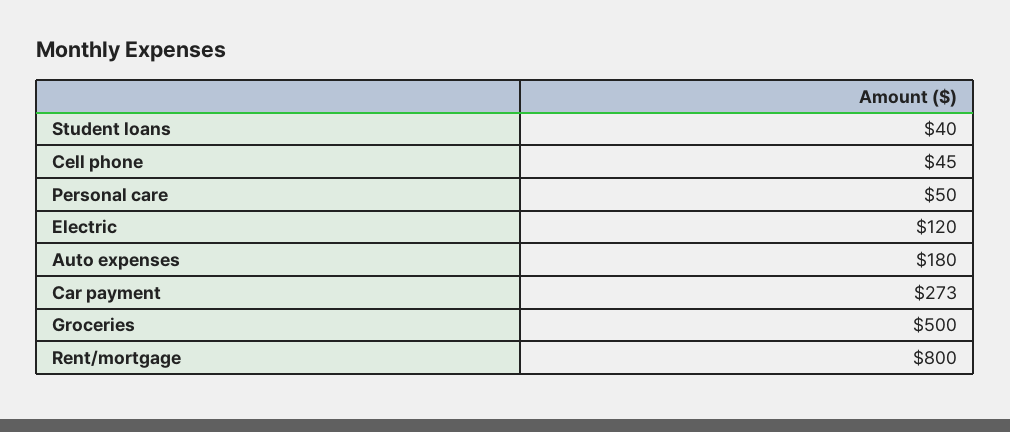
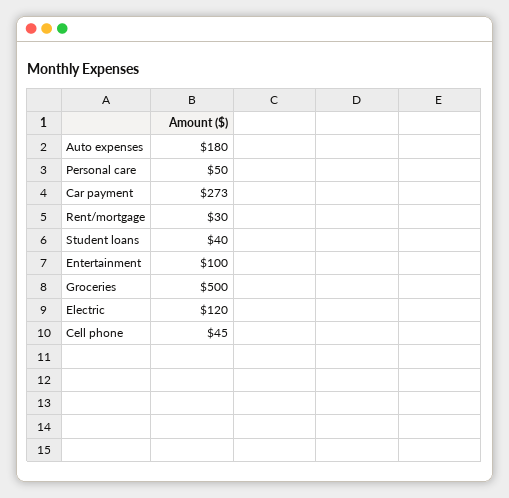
Rent/mortgage: 800 -> 30
Entertainment: none -> 100

